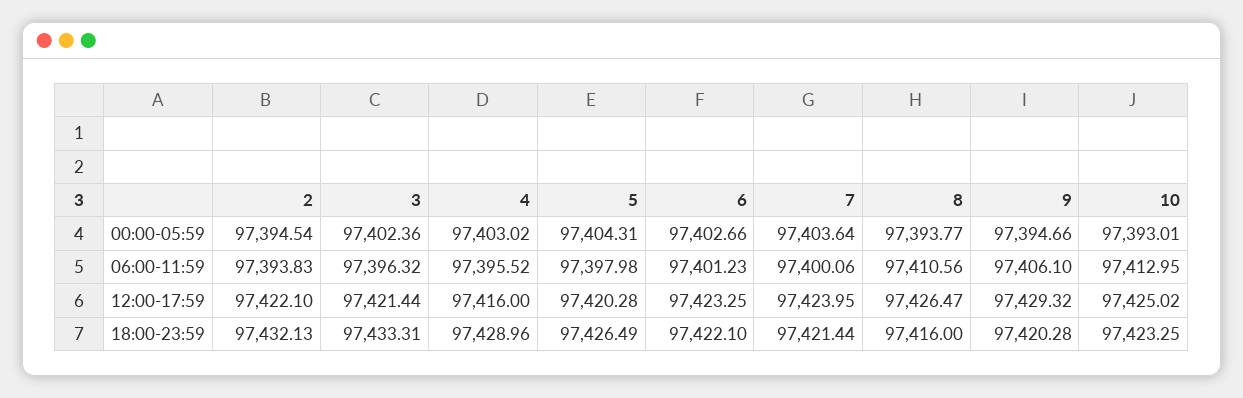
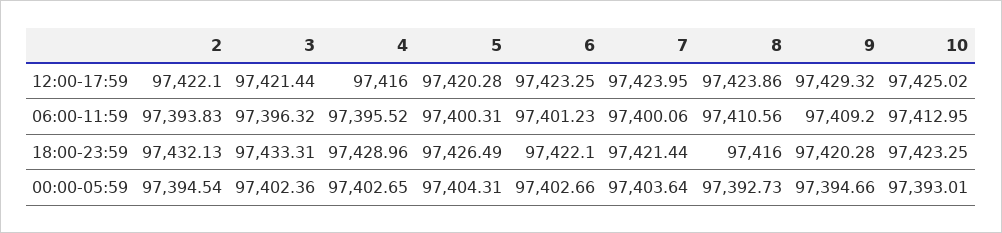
4, 00:00-05:59: 97403.02 -> 97402.65
8, 00:00-05:59: 97393.77 -> 97392.73
5, 06:00-11:59: 97397.98 -> 97400.31
9, 06:00-11:59: 97406.1 -> 97409.2
8, 12:00-17:59: 97426.47 -> 97423.86

